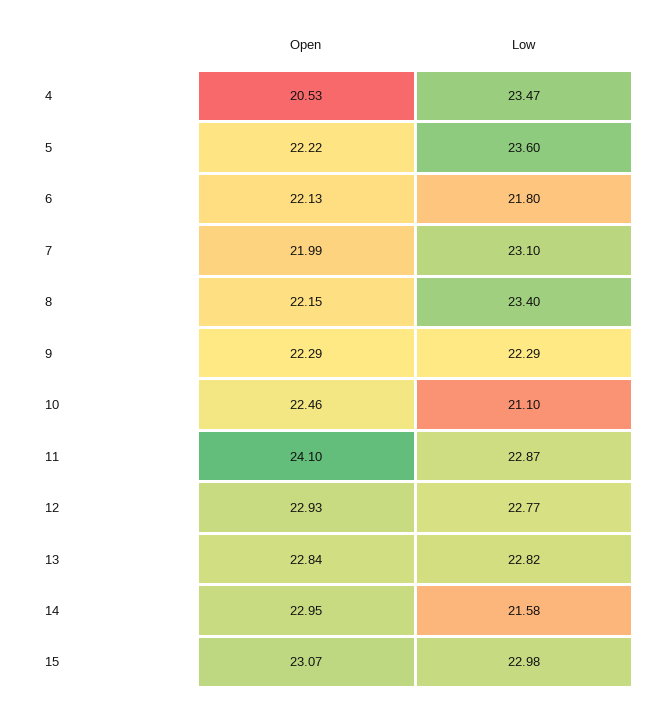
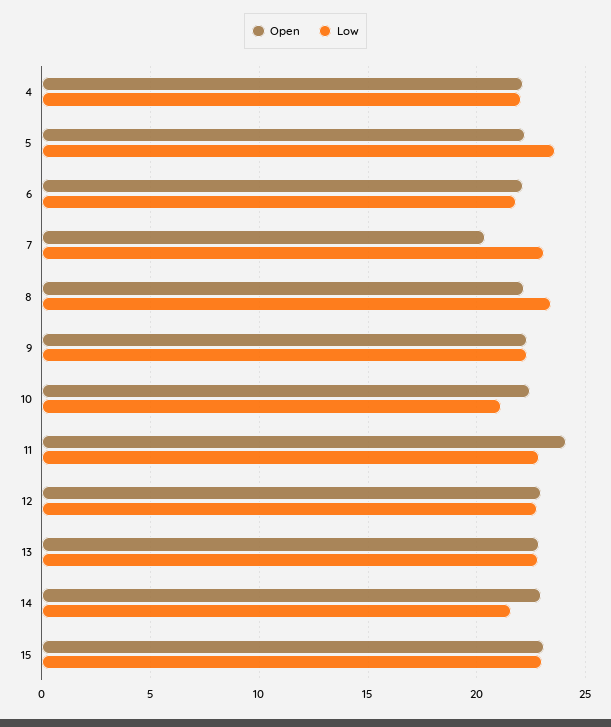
Open, 4: 20.53 -> 22
Low, 4: 23.47 -> 22
Open, 7: 21.99 -> 20.5

